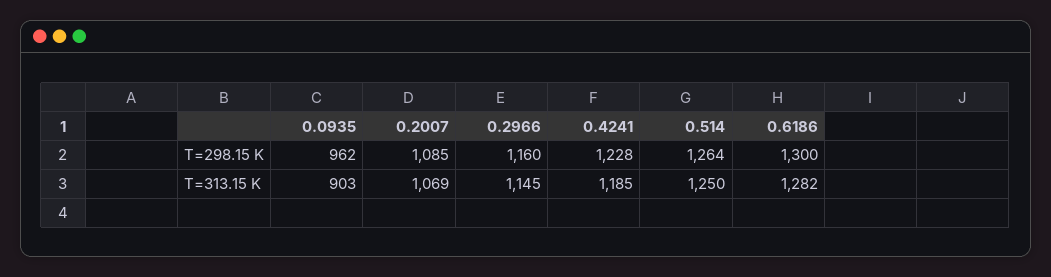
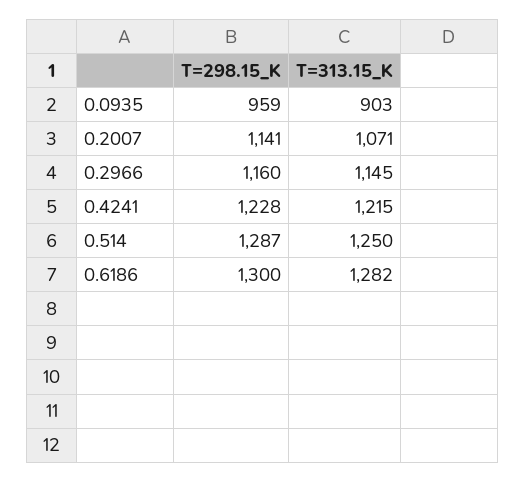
0.0935, T=298.15 K: 962 -> 959
0.2007, T=298.15 K: 1085 -> 1141
0.514, T=298.15 K: 1264 -> 1287
0.2007, T=313.15 K: 1069 -> 1071
0.4241, T=313.15 K: 1185 -> 1215

